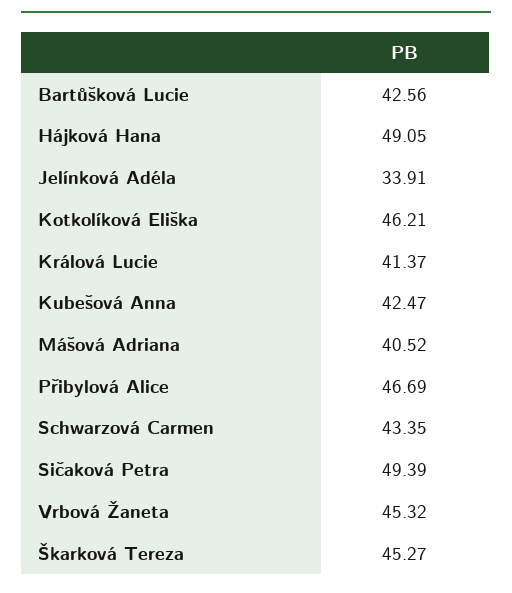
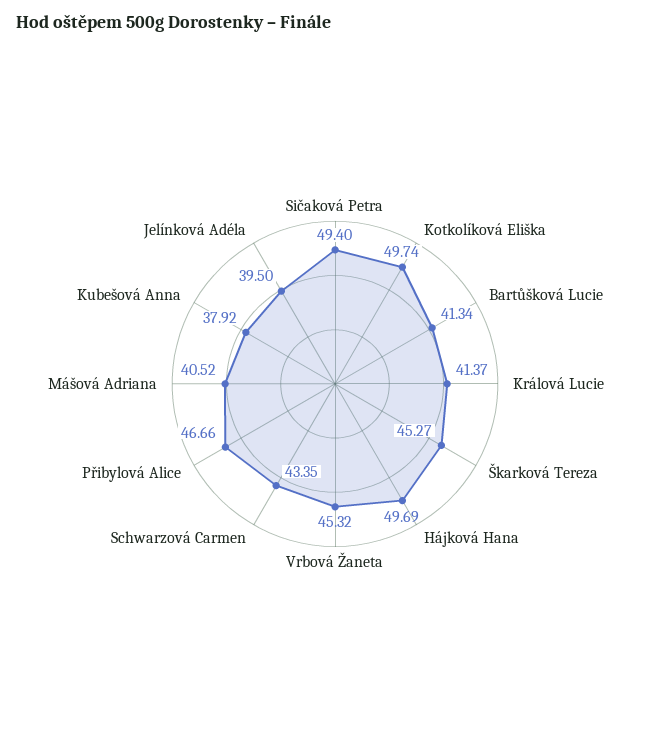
Bartůšková Lucie: 42.56 -> 41.34
Hájková Hana: 49.05 -> 49.69
Jelínková Adéla: 33.91 -> 39.5
Kotkolíková Eliška: 46.21 -> 49.74
Kubešová Anna: 42.47 -> 37.92
Přibylová Alice: 46.69 -> 46.66
Sičaková Petra: 49.39 -> 49.4

